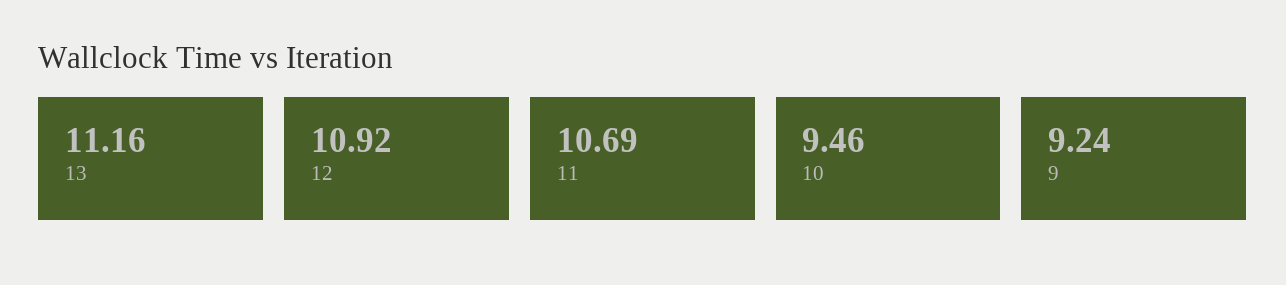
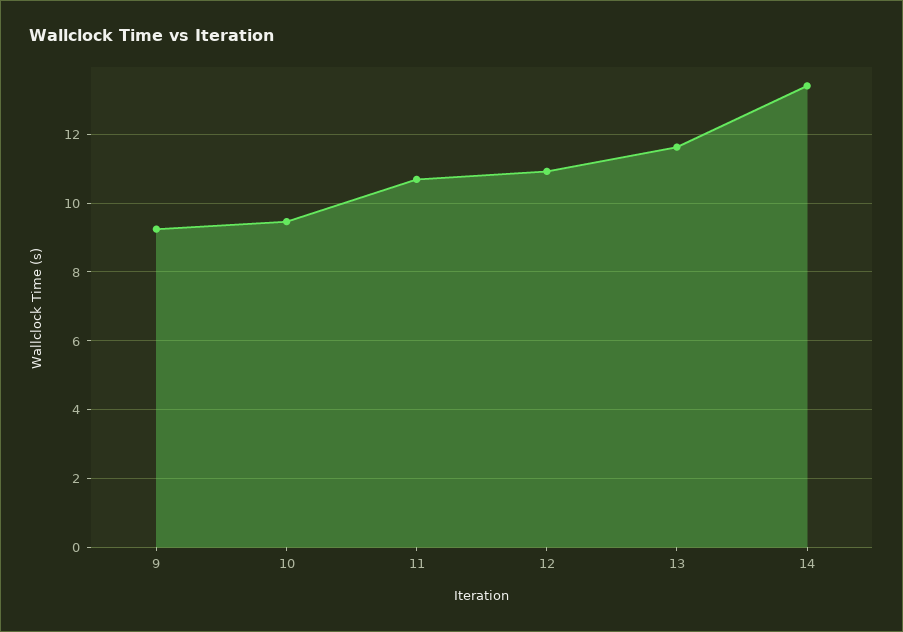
13: 11.16 -> 11.6
14: none -> 13.4

